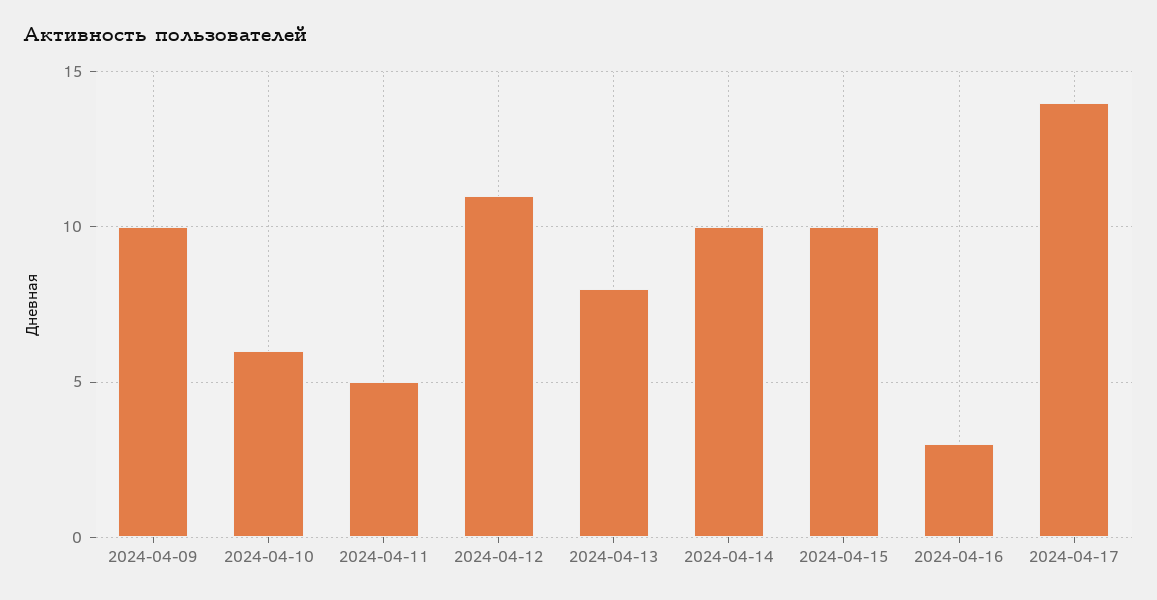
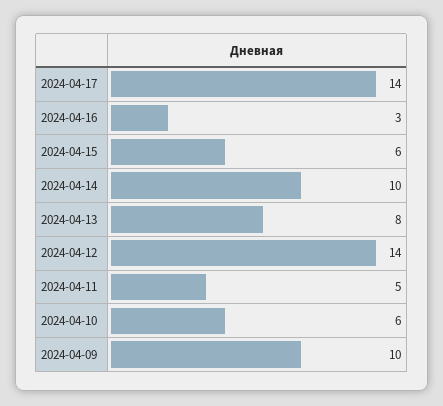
2024-04-12: 11 -> 14
2024-04-15: 10 -> 6

